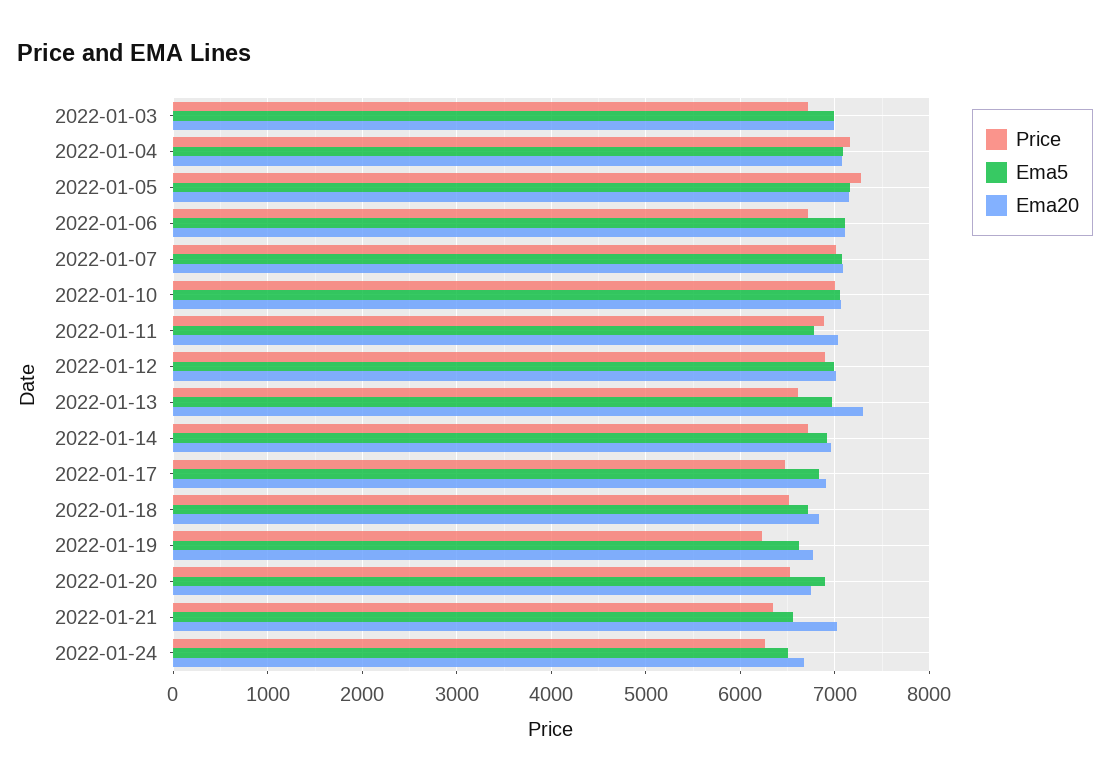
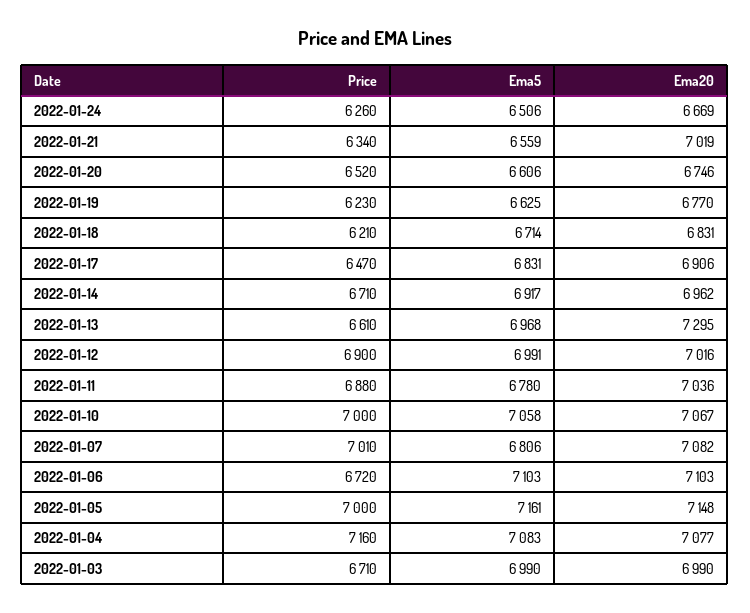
Price, 2022-01-05: 7300 -> 7000
Ema5, 2022-01-07: 7100 -> 6806
Price, 2022-01-18: 6500 -> 6210
Ema5, 2022-01-20: 6900 -> 6606

